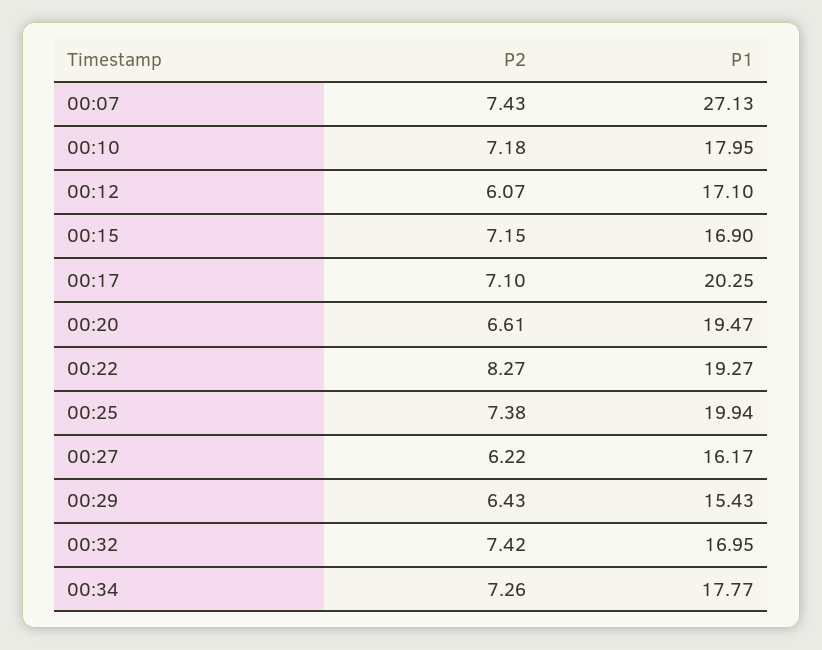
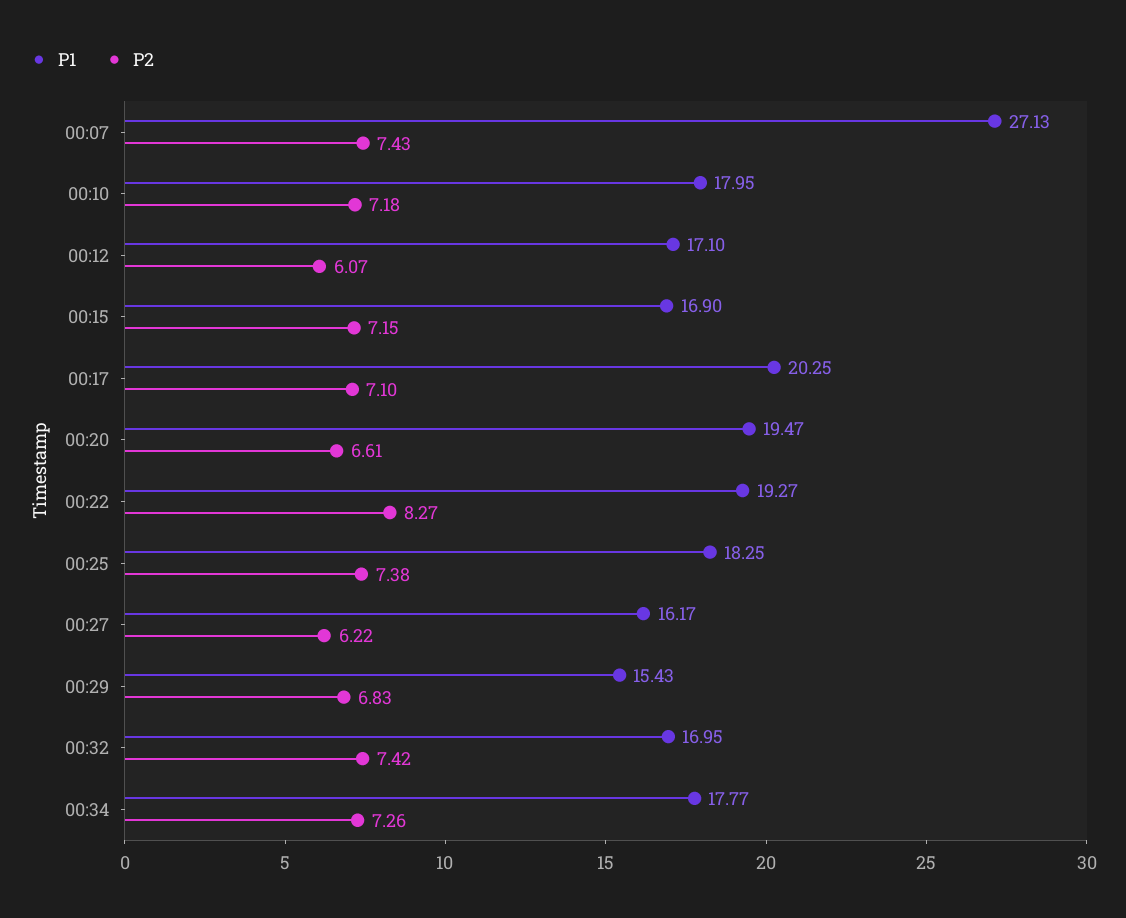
P1, 00:25: 19.94 -> 18.25
P2, 00:29: 6.43 -> 6.83

